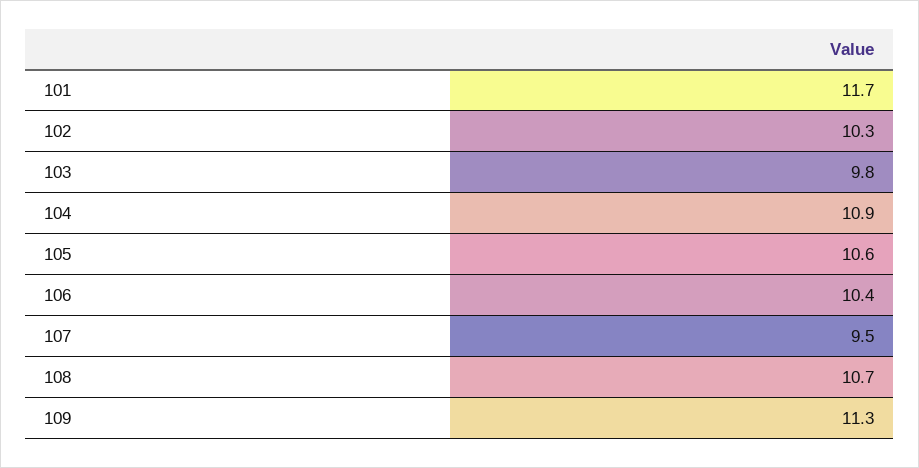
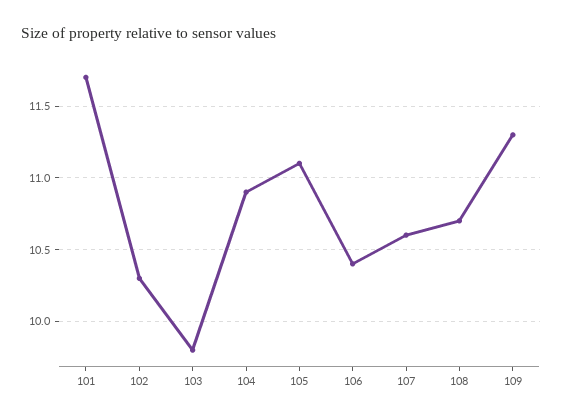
105: 10.6 -> 11.1
107: 9.5 -> 10.6

